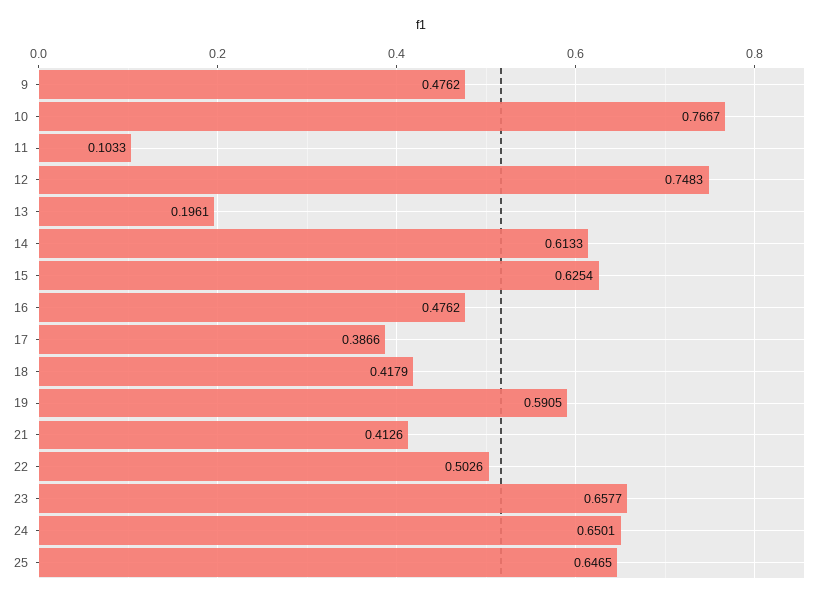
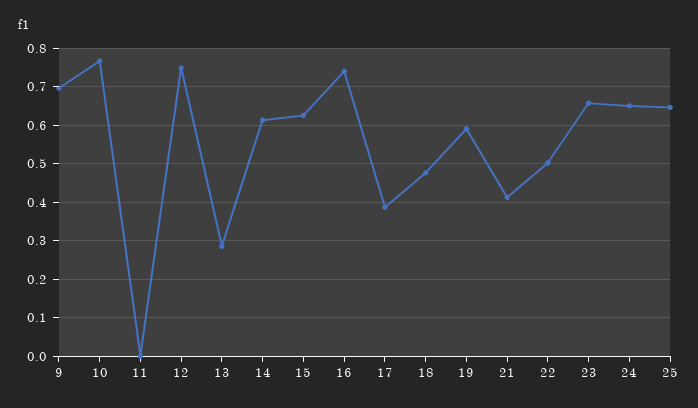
9: 0.4762 -> 0.7
11: 0.1033 -> 0
13: 0.1961 -> 0.28
16: 0.4762 -> 0.74
18: 0.4179 -> 0.48

